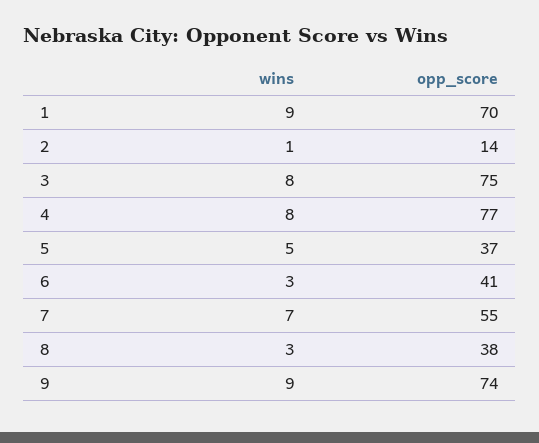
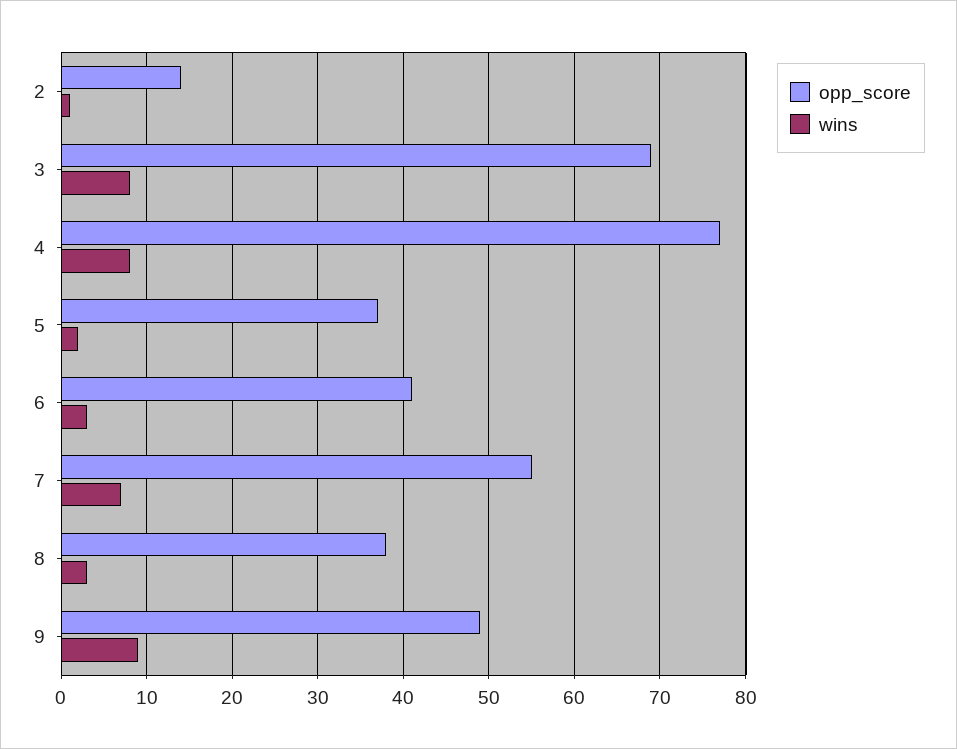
wins, 1: 9 -> none
opp_score, 1: 70 -> none
opp_score, 3: 75 -> 69
wins, 5: 5 -> 2
opp_score, 9: 74 -> 49

